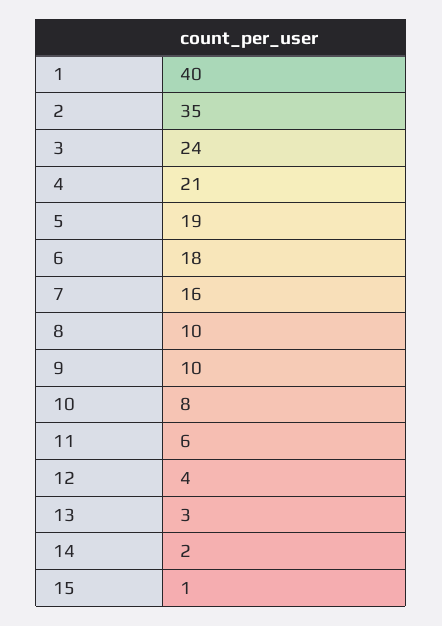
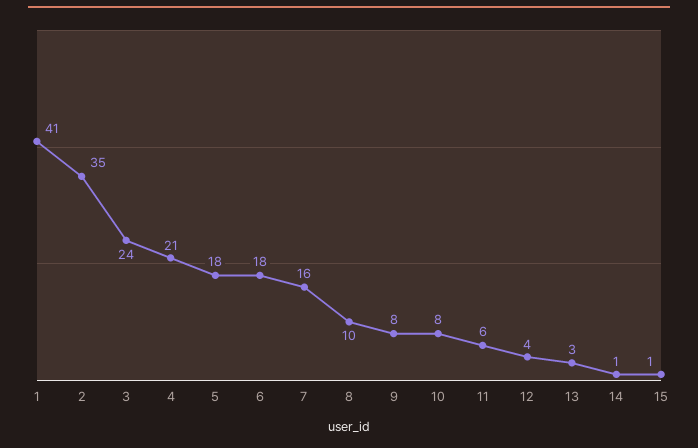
1: 40 -> 41
5: 19 -> 18
9: 10 -> 8
14: 2 -> 1

